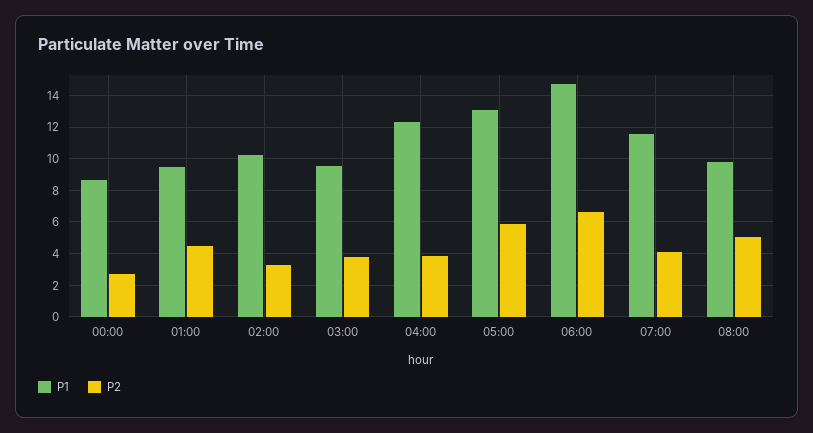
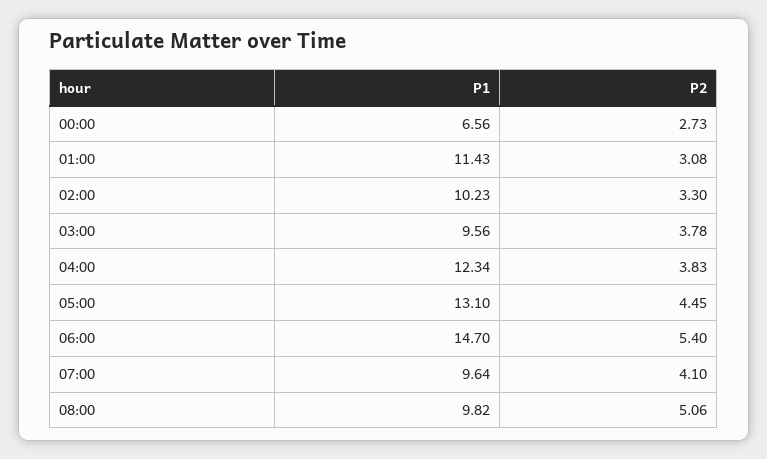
P1, 00:00: 8.5 -> 6.56
P1, 01:00: 9.5 -> 11.43
P2, 01:00: 4.5 -> 3.08
P2, 05:00: 6 -> 4.45
P2, 06:00: 6.5 -> 5.4
P1, 07:00: 11.5 -> 9.64

